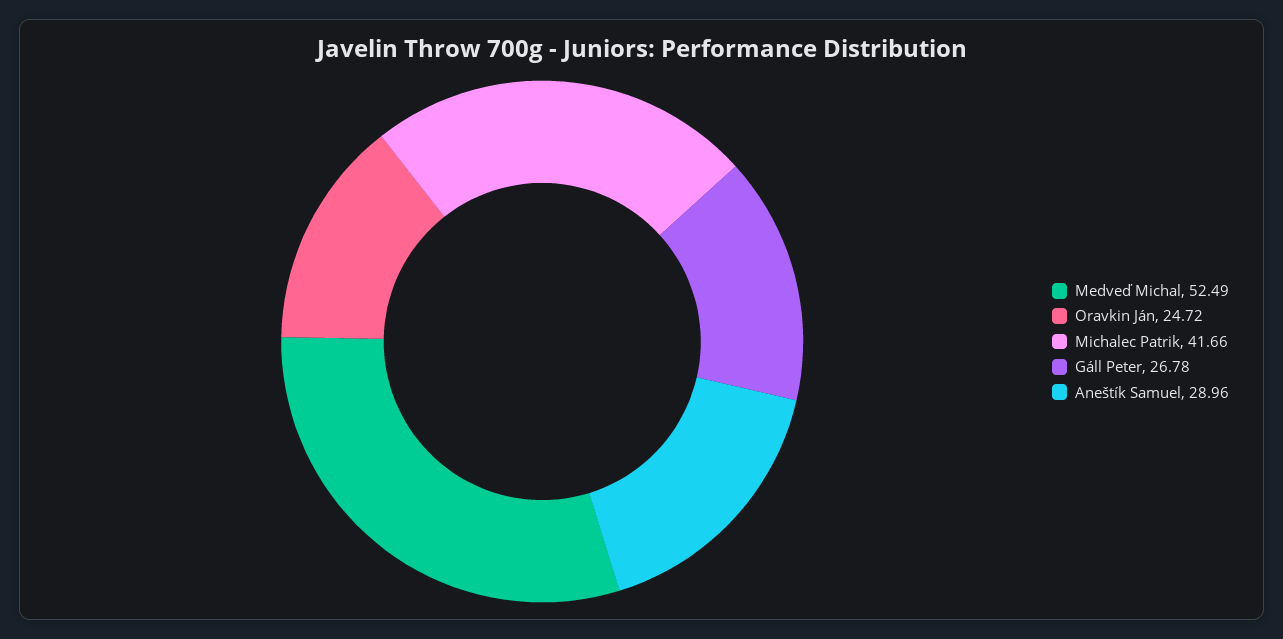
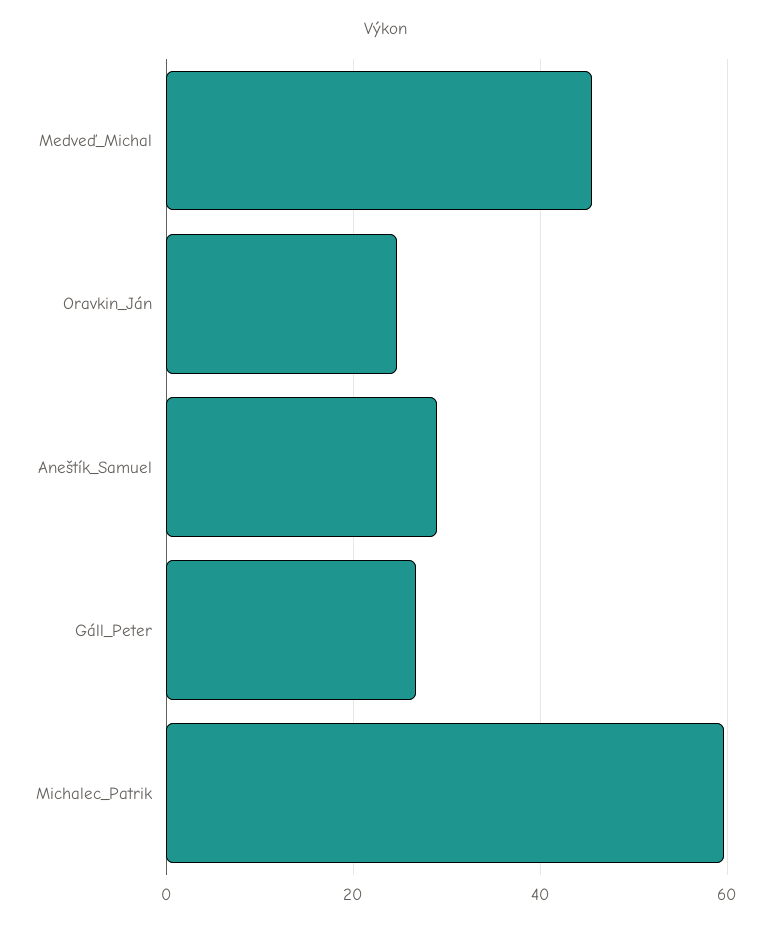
Medveď Michal: 52.49 -> 46
Michalec Patrik: 41.66 -> 60

